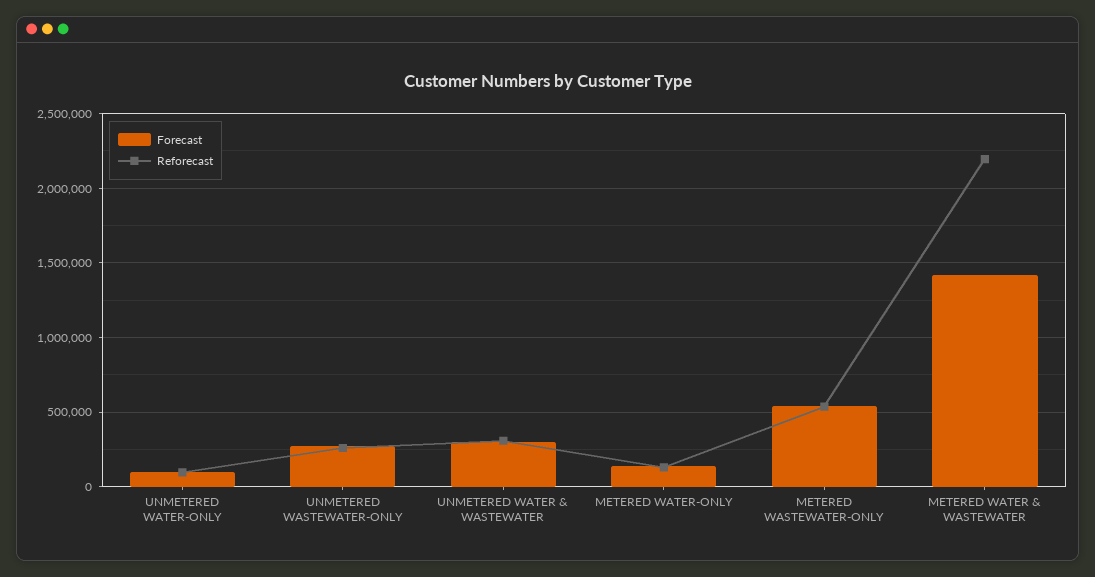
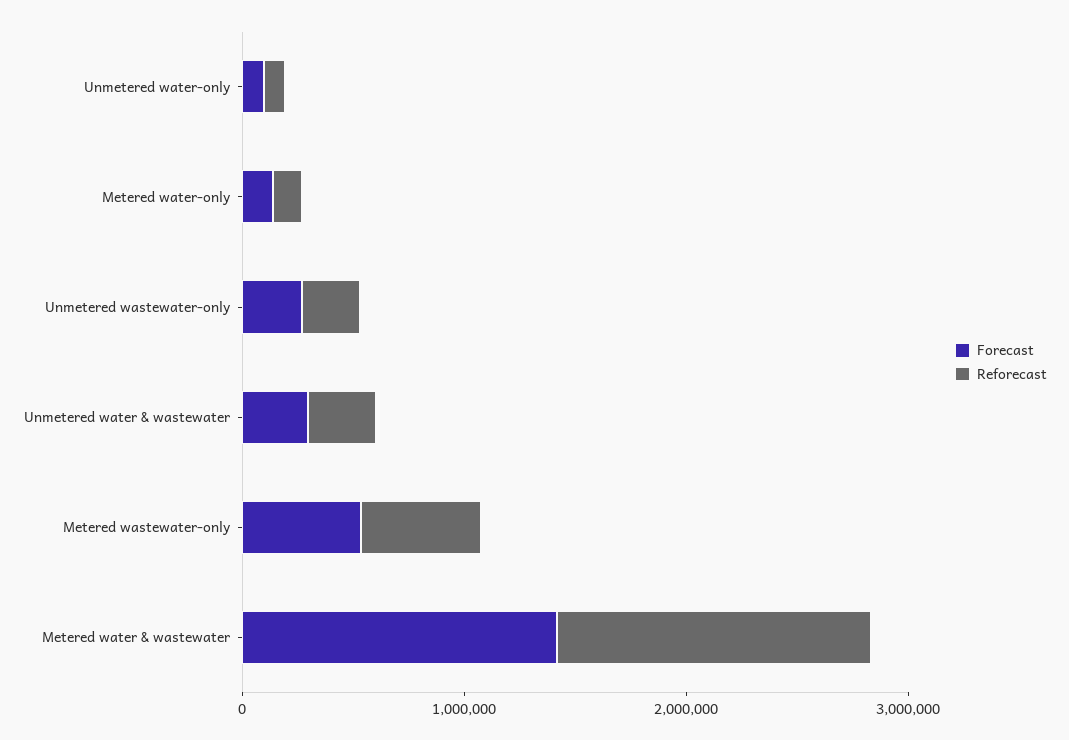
Reforecast, METERED WATER & WASTEWATER: 2200000 -> 1400000

